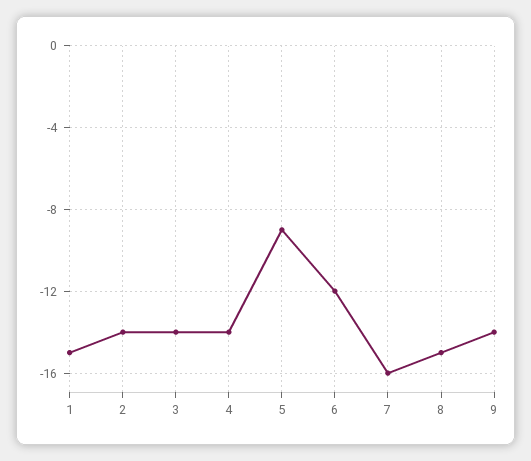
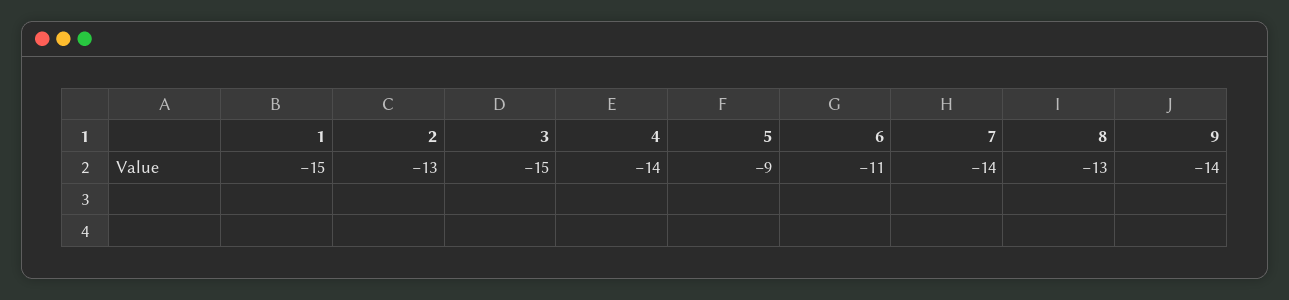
2: -14 -> -13
3: -14 -> -15
6: -12 -> -11
7: -16 -> -14
8: -15 -> -13

